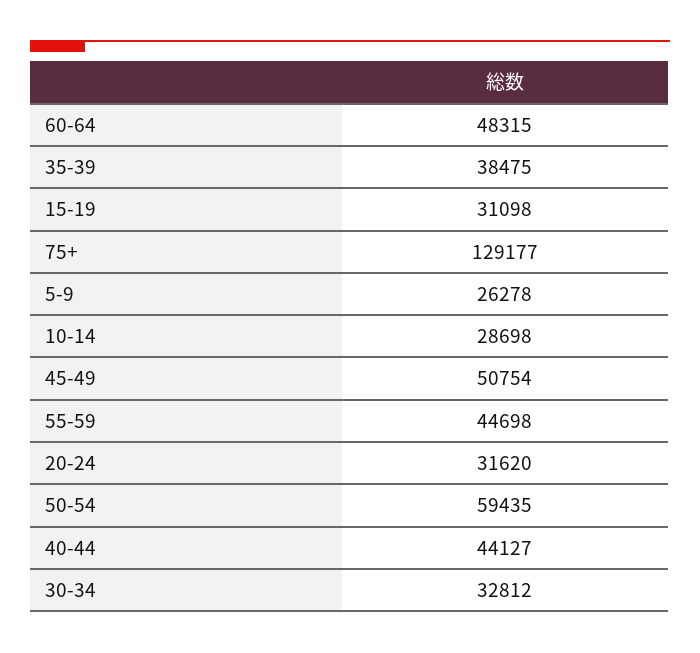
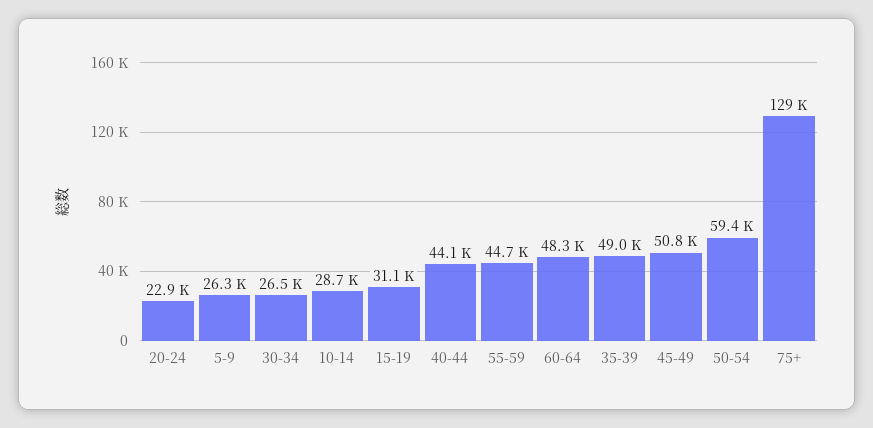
35-39: 38475 -> 49000
20-24: 31620 -> 22900
30-34: 32812 -> 26500

